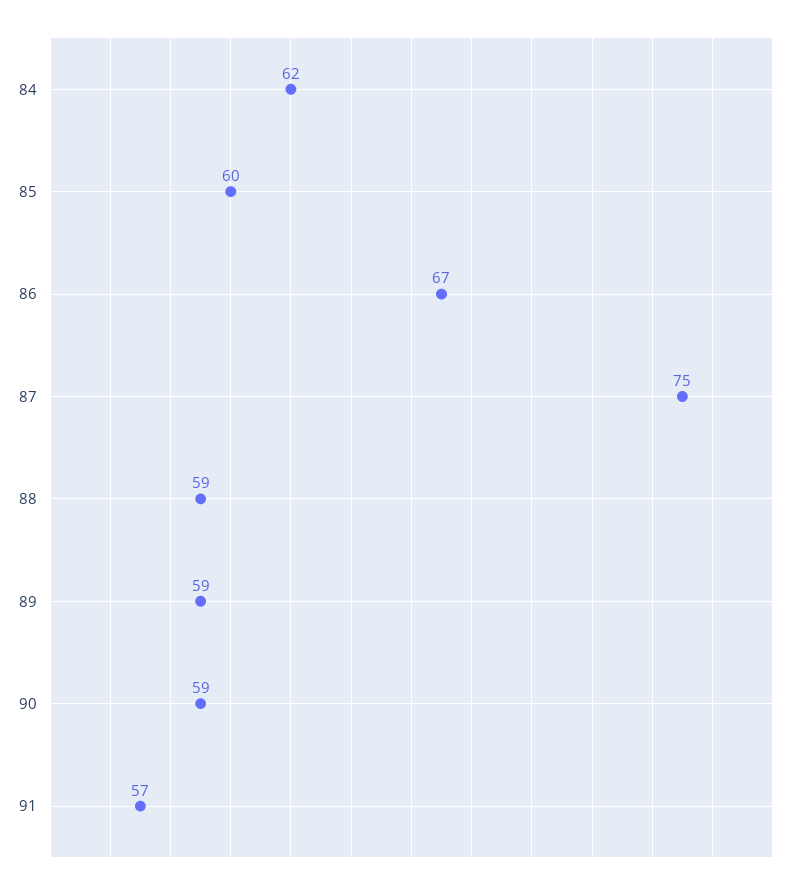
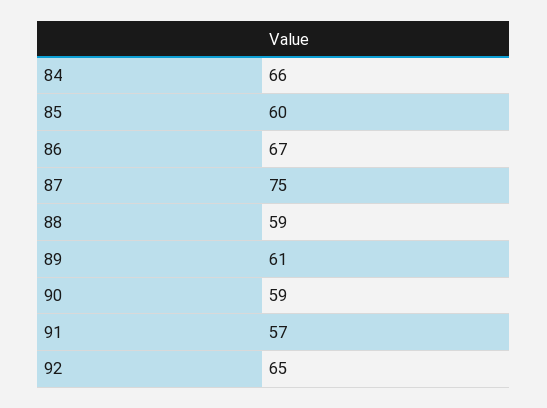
84: 62 -> 66
89: 59 -> 61
92: none -> 65

